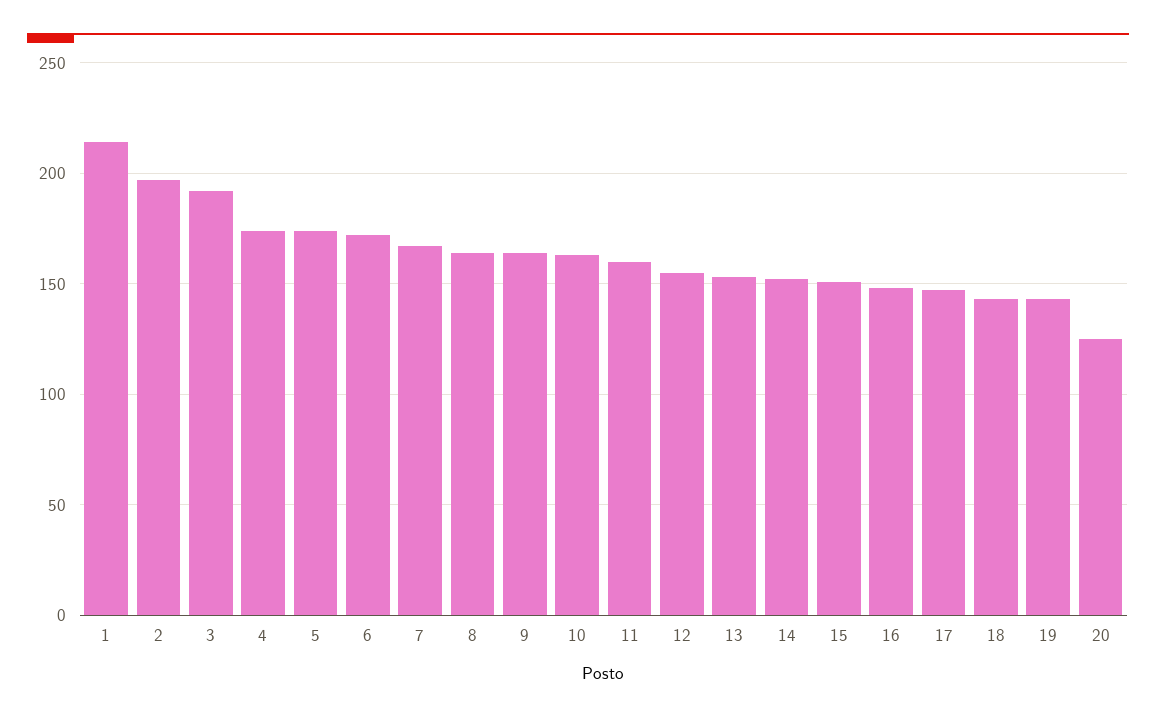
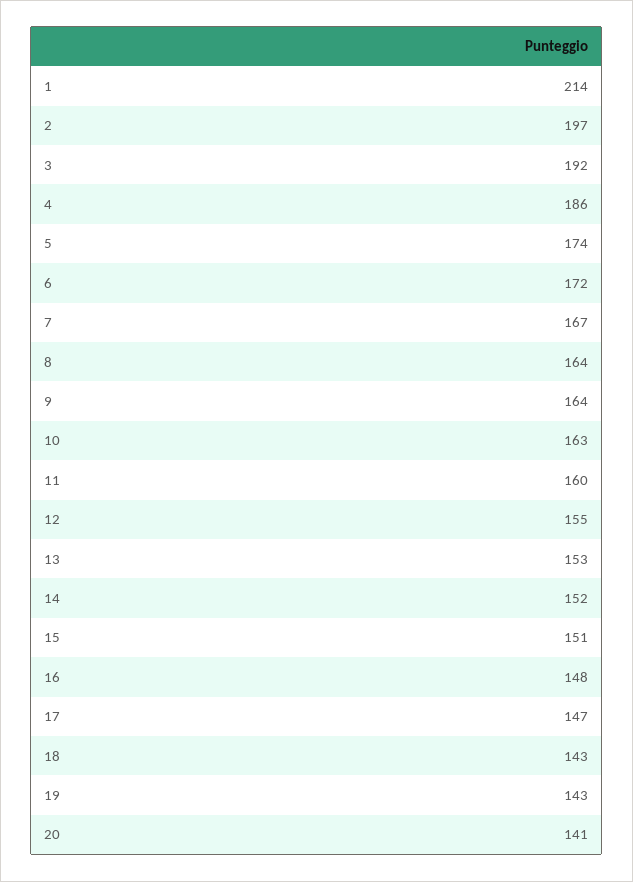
4: 175 -> 186
20: 125 -> 141

